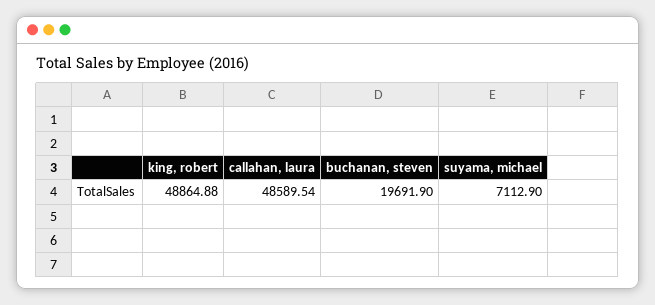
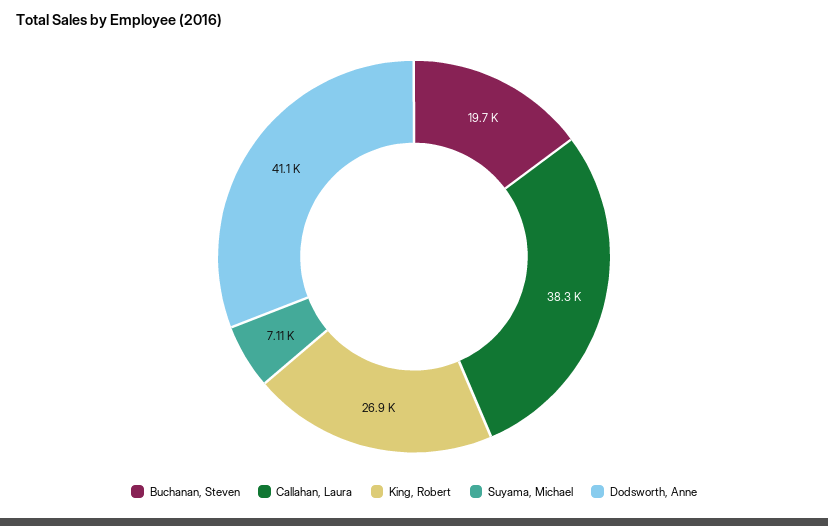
king, robert: 48864.88 -> 26900
callahan, laura: 48589.54 -> 38300
Dodsworth, Anne: none -> 41100

